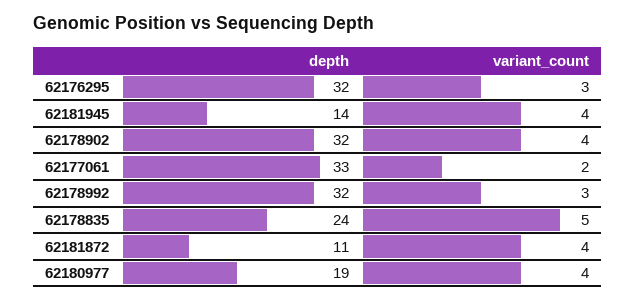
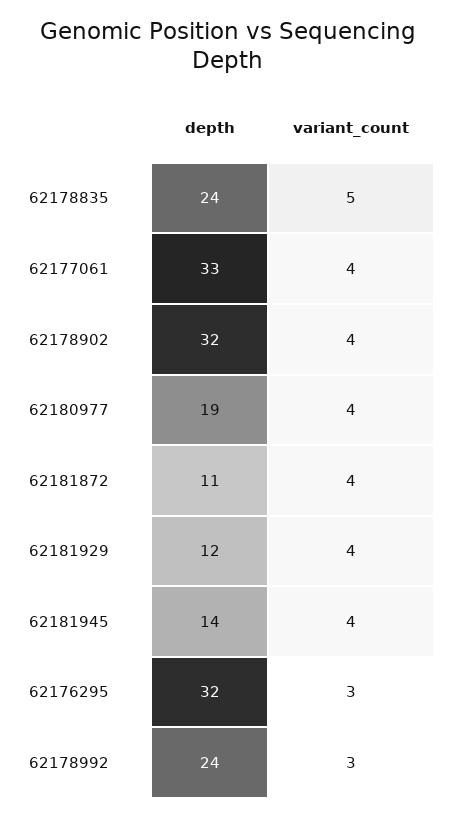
variant_count, 62177061: 2 -> 4
depth, 62178992: 32 -> 24
depth, 62181929: none -> 12
variant_count, 62181929: none -> 4

